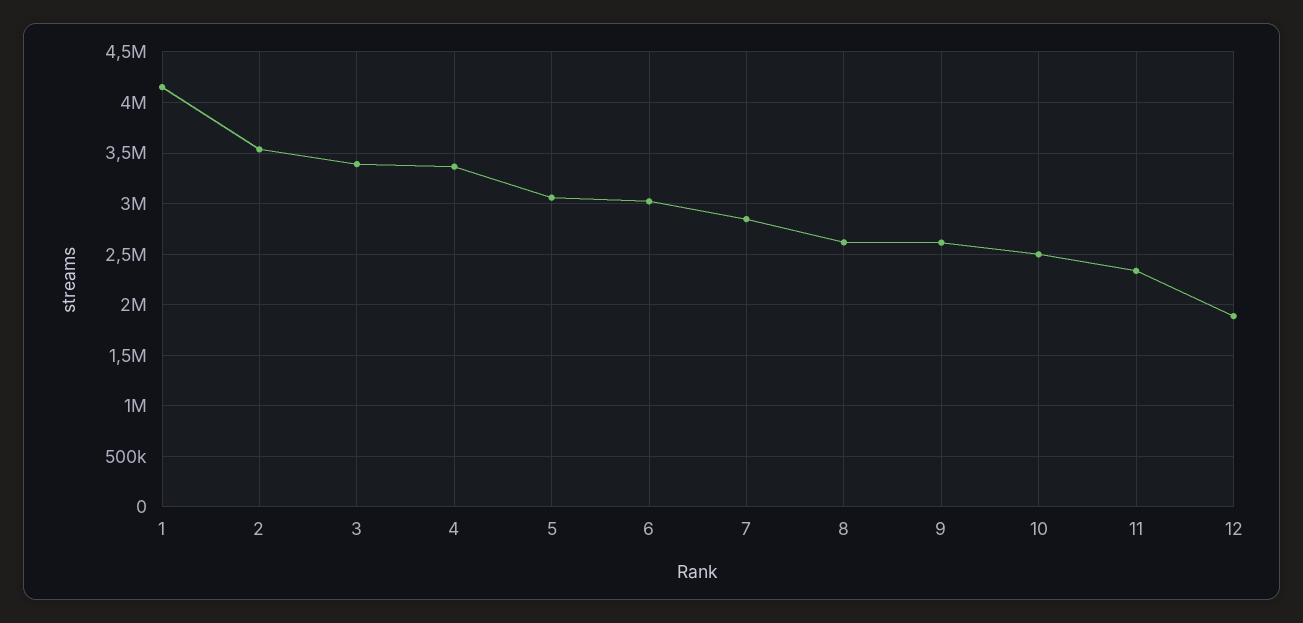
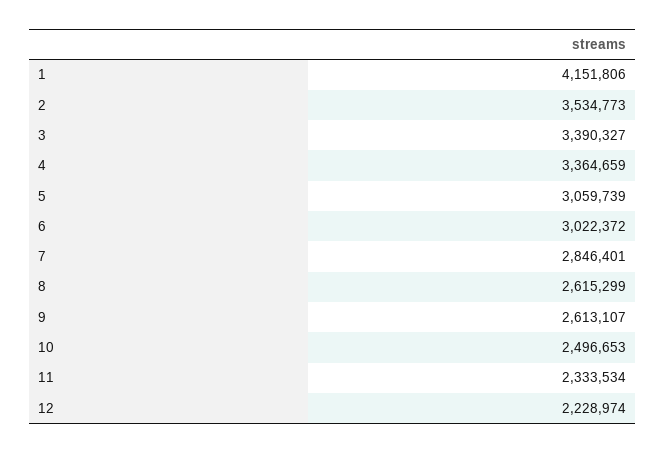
12: 1900000 -> 2228974

